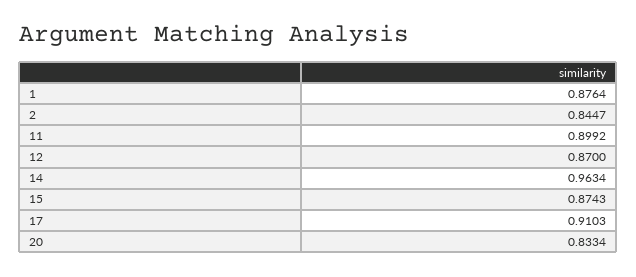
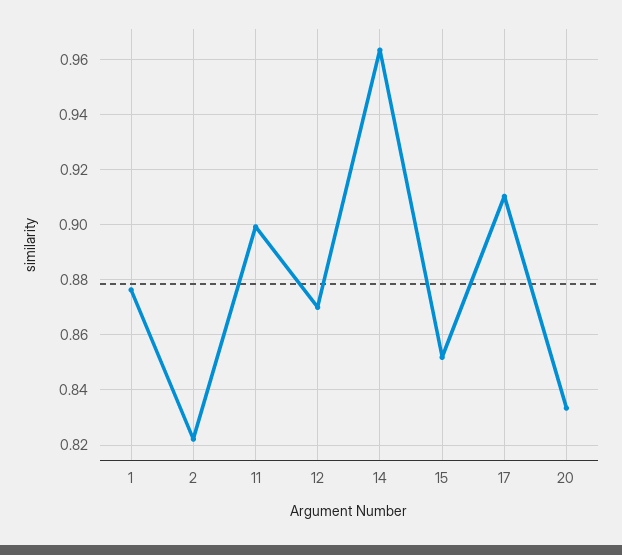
2: 0.8447 -> 0.8225
15: 0.8743 -> 0.8525

